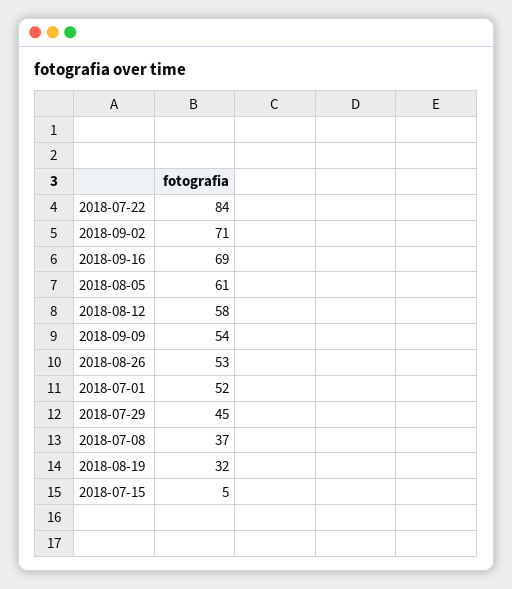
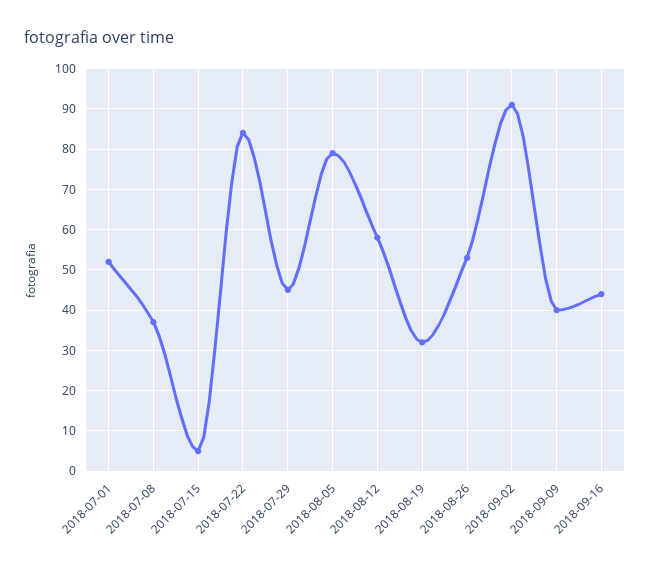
2018-09-02: 71 -> 90
2018-09-16: 69 -> 45
2018-08-05: 61 -> 80
2018-09-09: 54 -> 40

